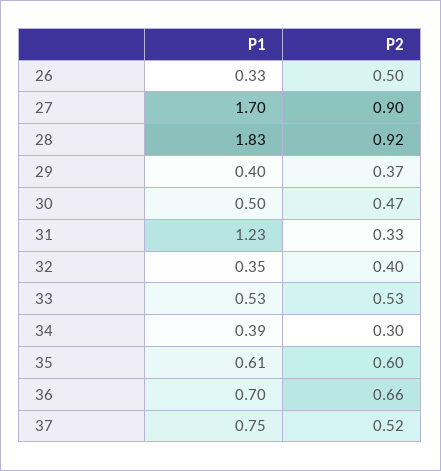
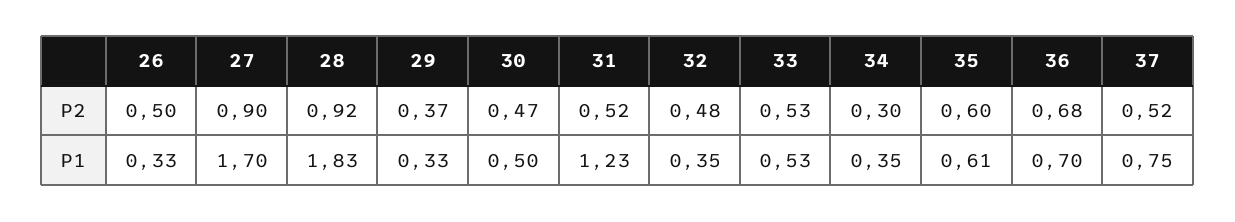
P1, 29: 0.4 -> 0.33
P2, 31: 0.33 -> 0.52
P2, 32: 0.4 -> 0.48
P1, 34: 0.39 -> 0.35
P2, 36: 0.66 -> 0.68

